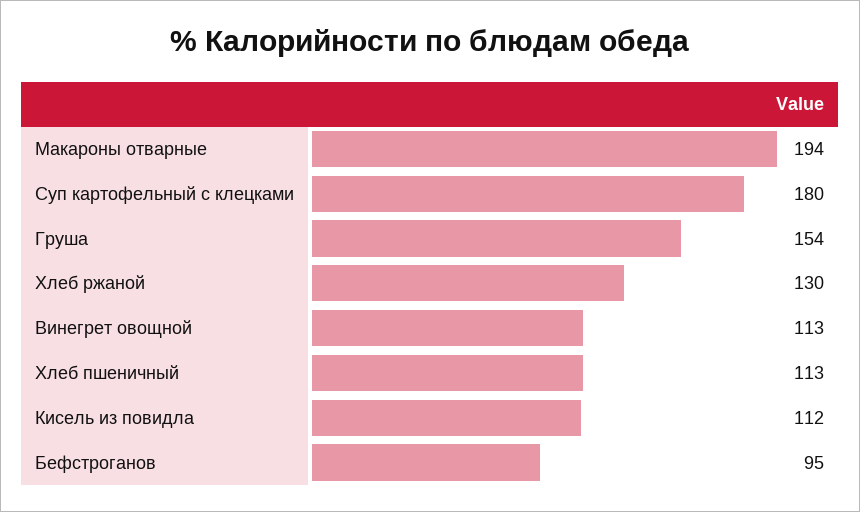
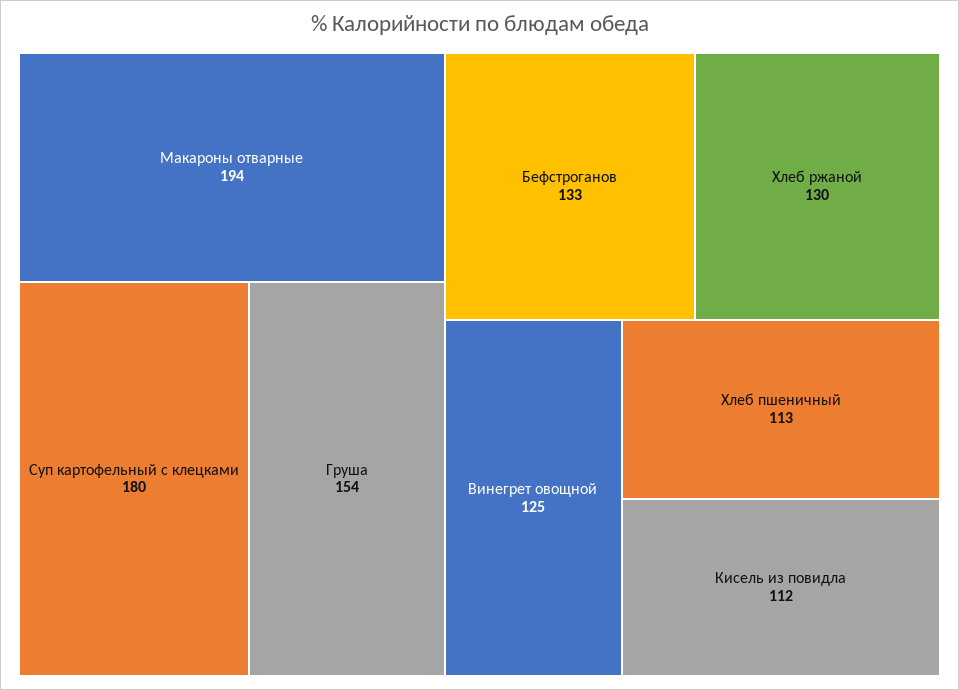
Винегрет овощной: 113 -> 125
Бефстроганов: 95 -> 133

